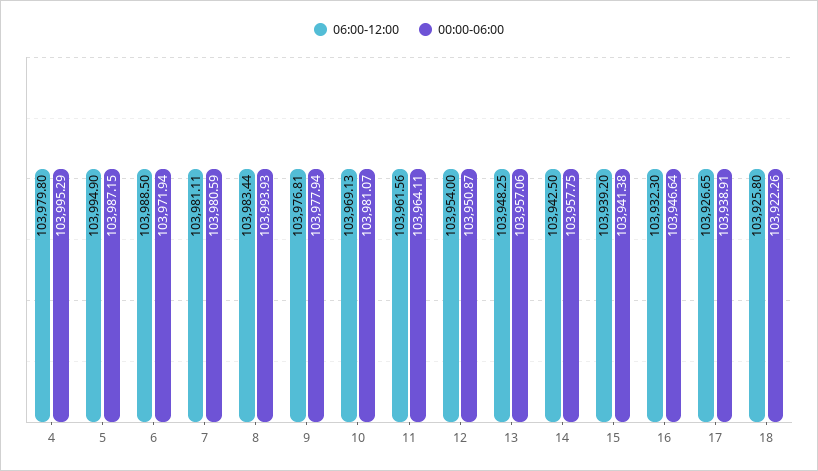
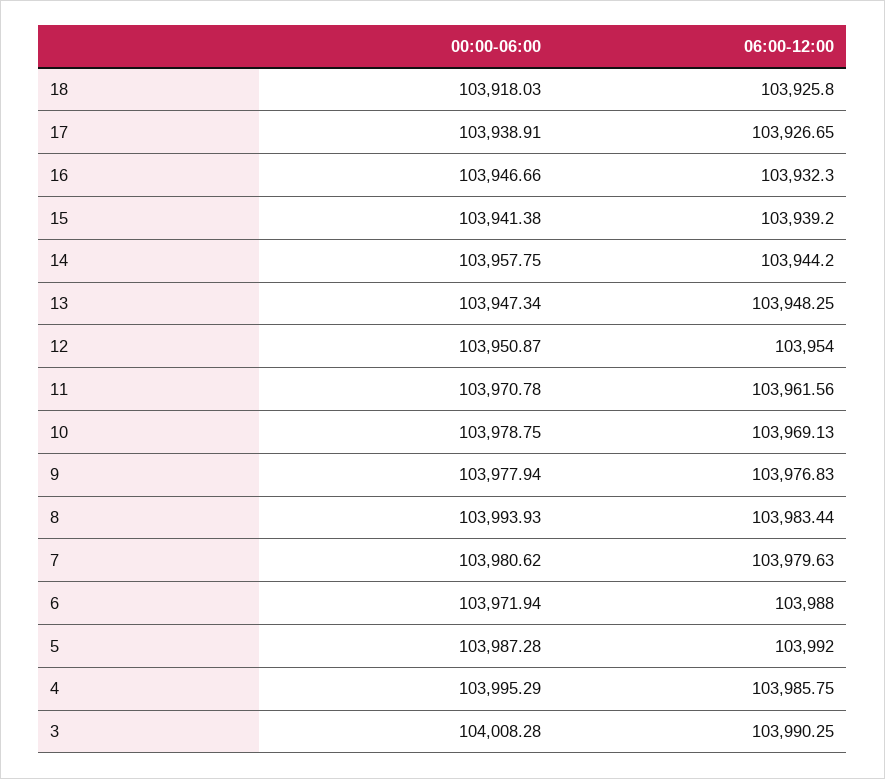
06:00-12:00, 4: 103979.8 -> 103985.75
06:00-12:00, 5: 103994.9 -> 103992
00:00-06:00, 5: 103987.15 -> 103987.28
06:00-12:00, 6: 103988.5 -> 103988
06:00-12:00, 7: 103981.11 -> 103979.63
00:00-06:00, 7: 103980.59 -> 103980.62
06:00-12:00, 9: 103976.81 -> 103976.83
00:00-06:00, 10: 103981.07 -> 103978.75
00:00-06:00, 11: 103964.11 -> 103970.78
00:00-06:00, 13: 103957.06 -> 103947.34
06:00-12:00, 14: 103942.5 -> 103944.2
00:00-06:00, 16: 103946.64 -> 103946.66
00:00-06:00, 18: 103922.26 -> 103918.03
00:00-06:00, 3: none -> 104008.28
06:00-12:00, 3: none -> 103990.25

